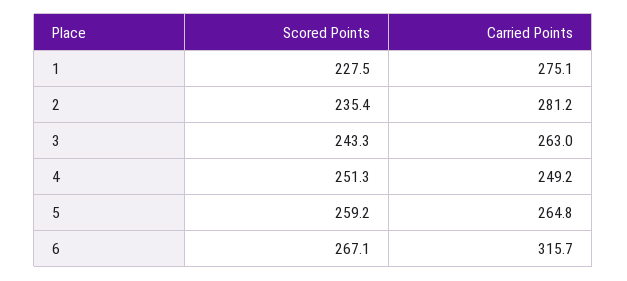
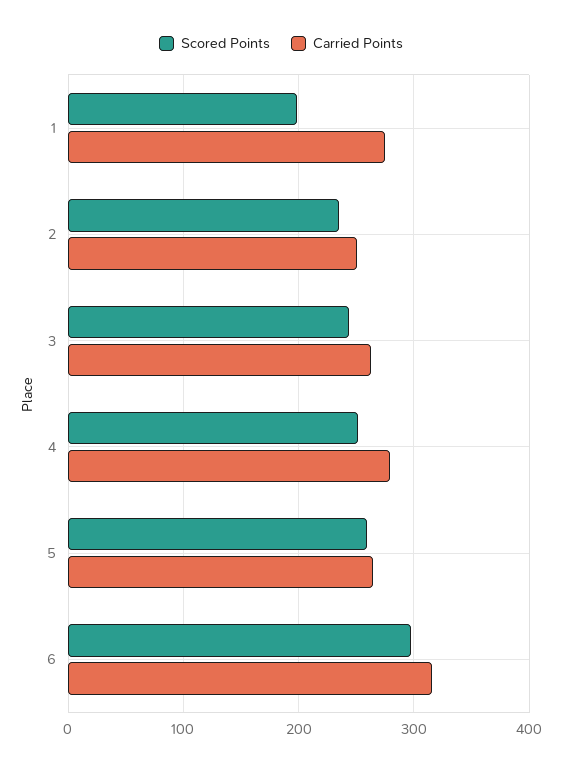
Scored Points, 1: 227.5 -> 200
Carried Points, 2: 281.2 -> 250
Carried Points, 4: 249.2 -> 280
Scored Points, 6: 267.1 -> 300

